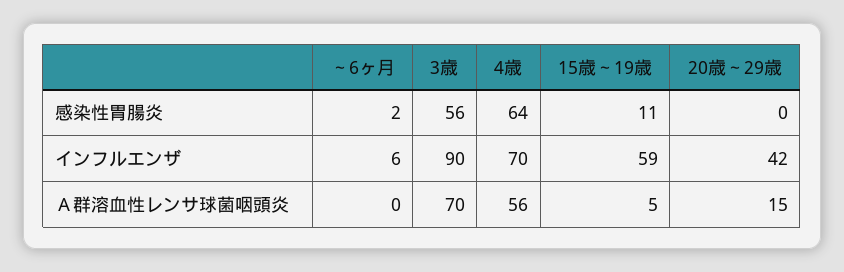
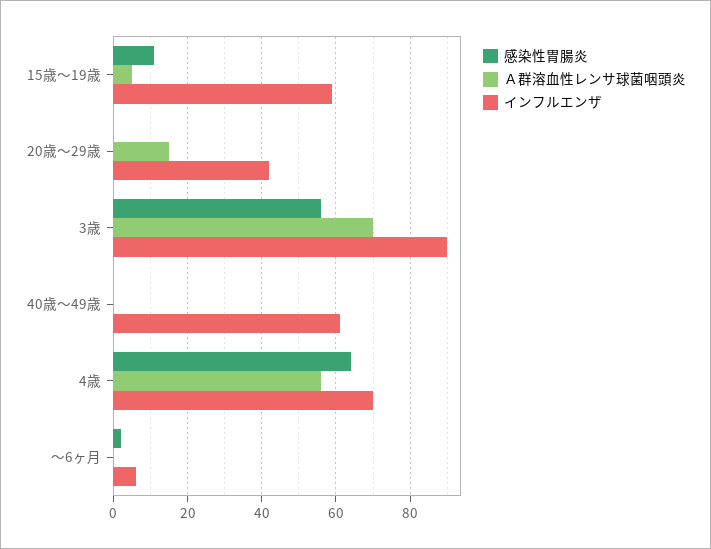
感染性胃腸炎, 40歳～49歳: none -> 0
Ａ群溶血性レンサ球菌咽頭炎, 40歳～49歳: none -> 0
インフルエンザ, 40歳～49歳: none -> 60

